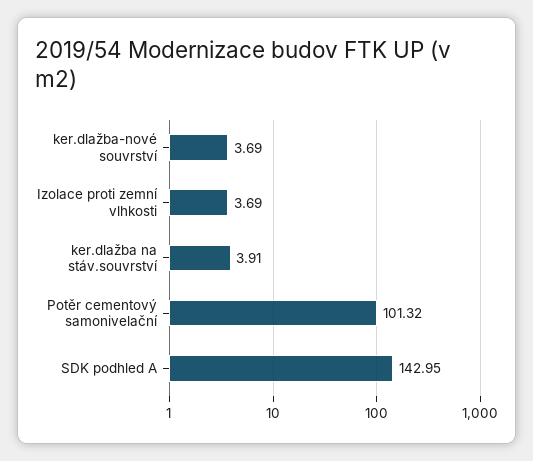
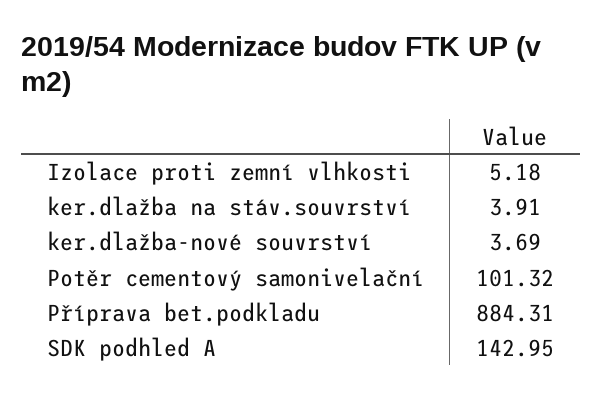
Izolace proti zemní vlhkosti: 3.69 -> 5.18
Příprava bet.podkladu: none -> 884.31

